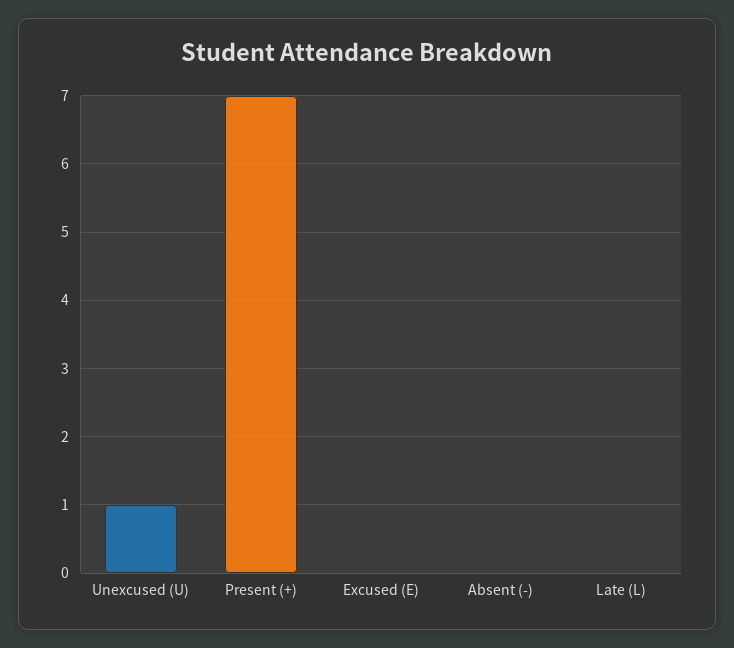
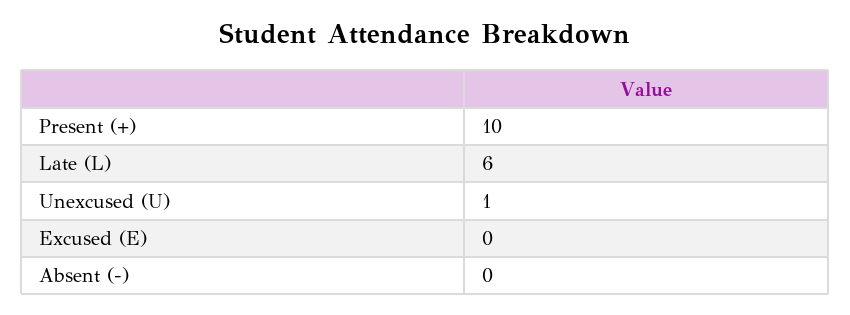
Present (+): 7 -> 10
Late (L): 0 -> 6

